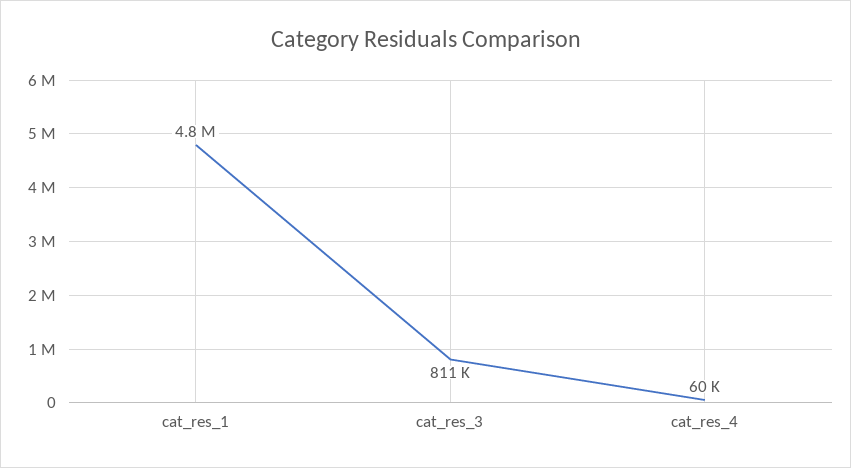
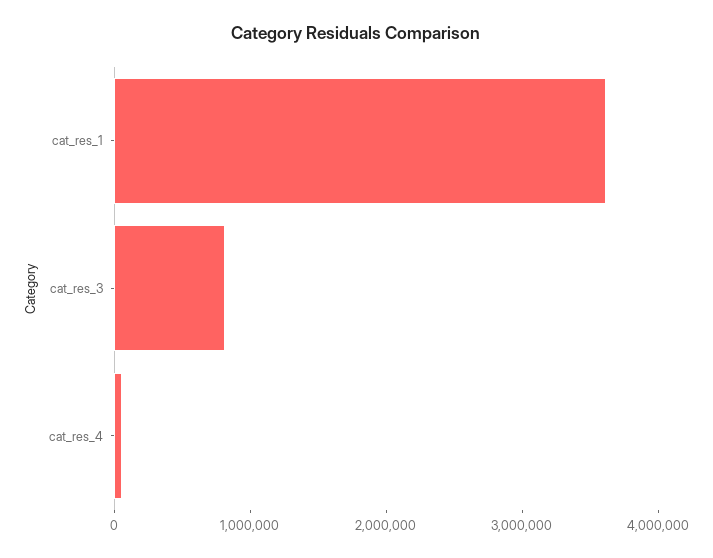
cat_res_1: 4800000 -> 3600000

